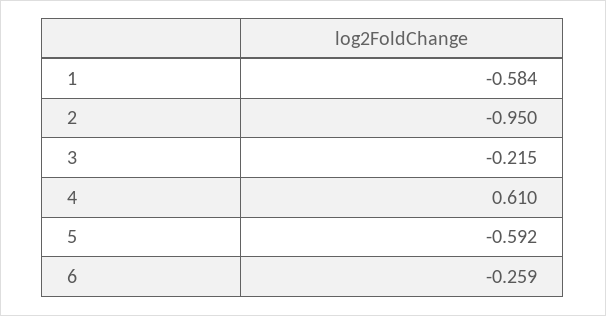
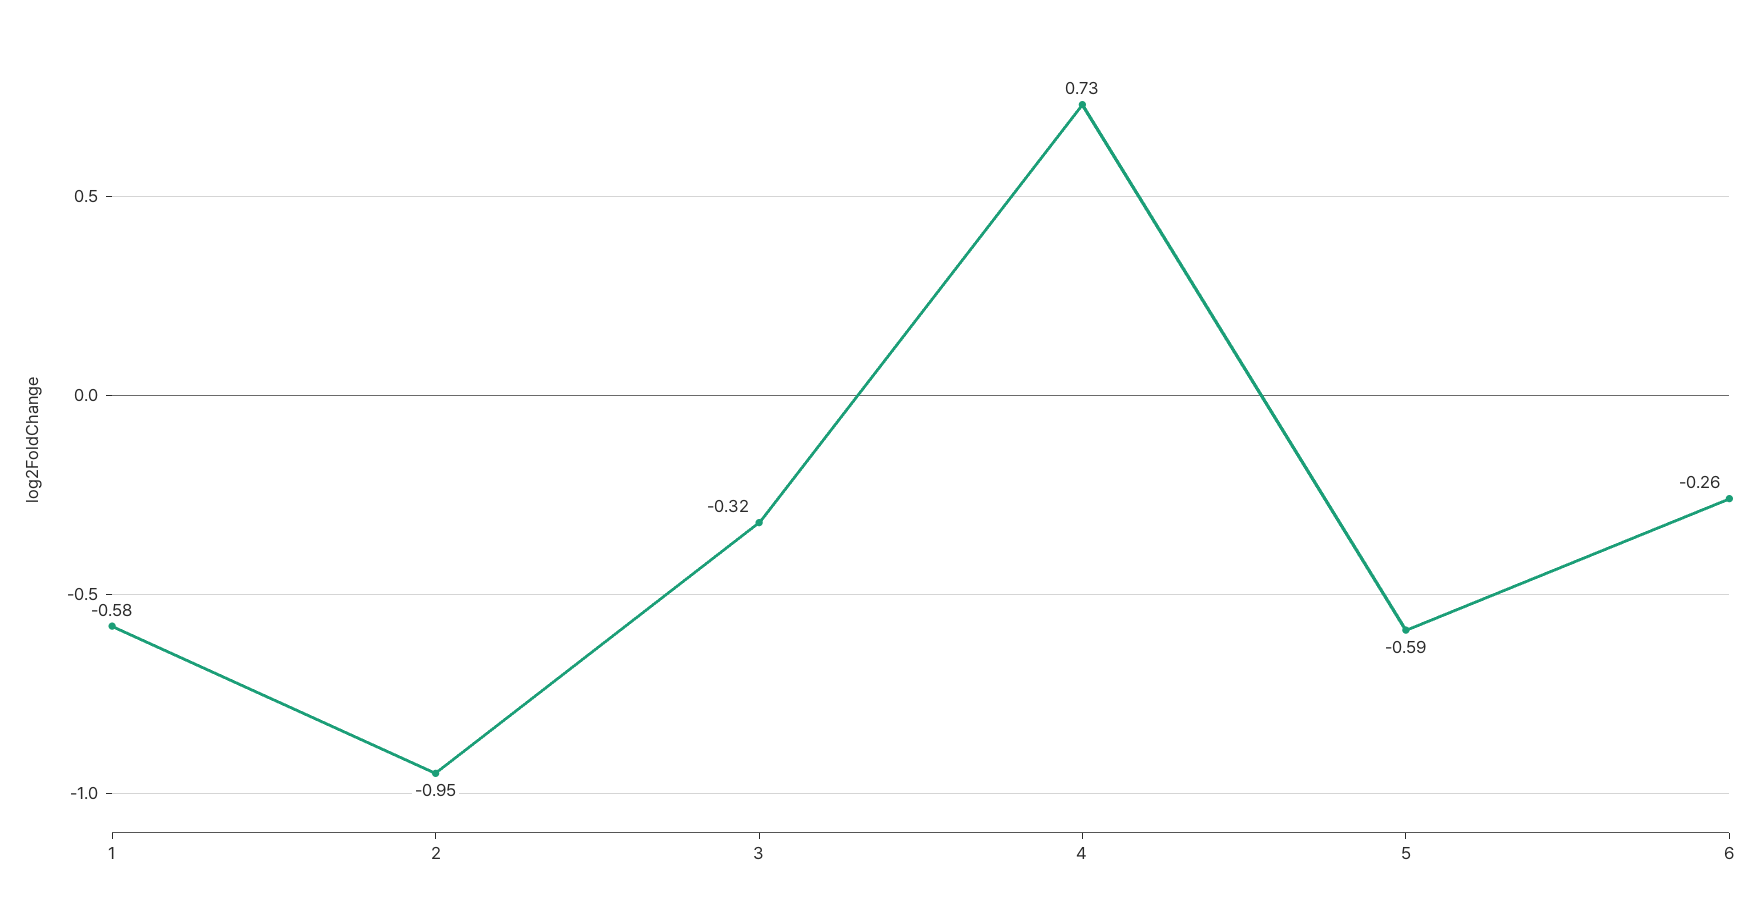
3: -0.215 -> -0.32
4: 0.61 -> 0.73

